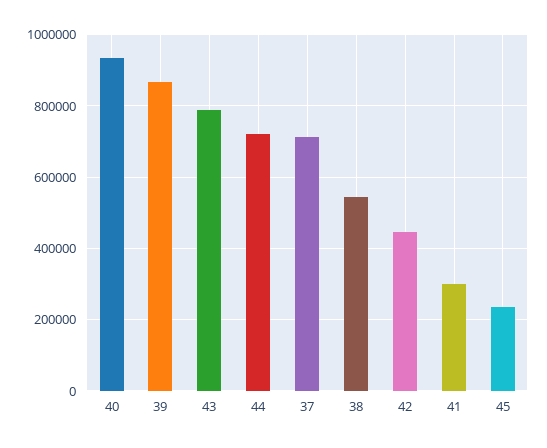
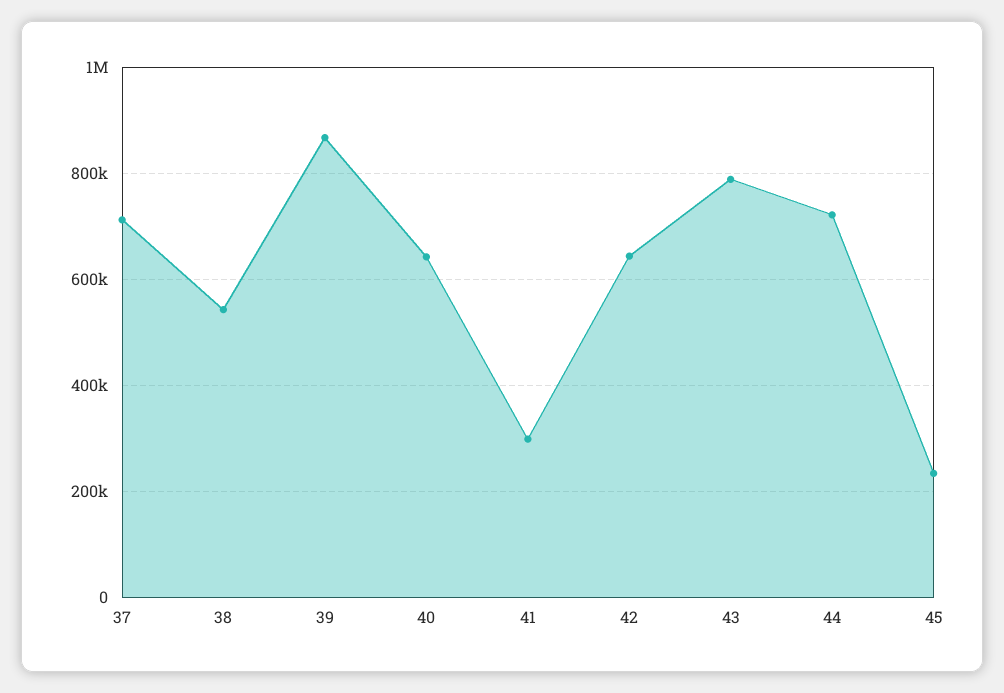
40: 940000 -> 640000
42: 440000 -> 640000

